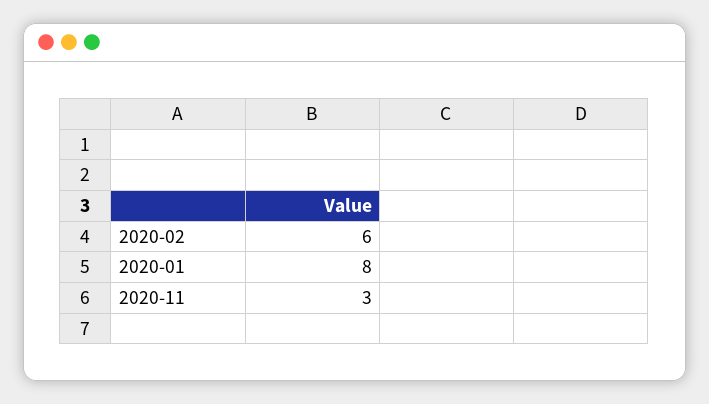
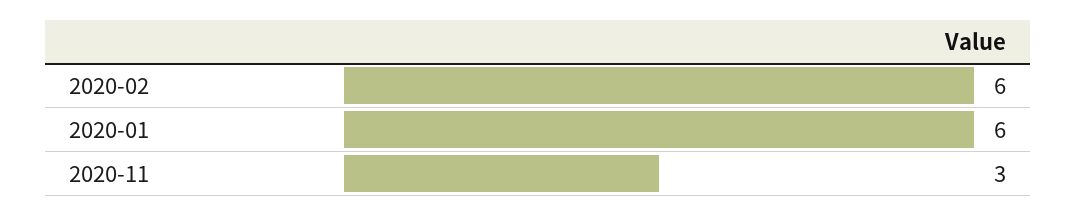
2020-01: 8 -> 6

